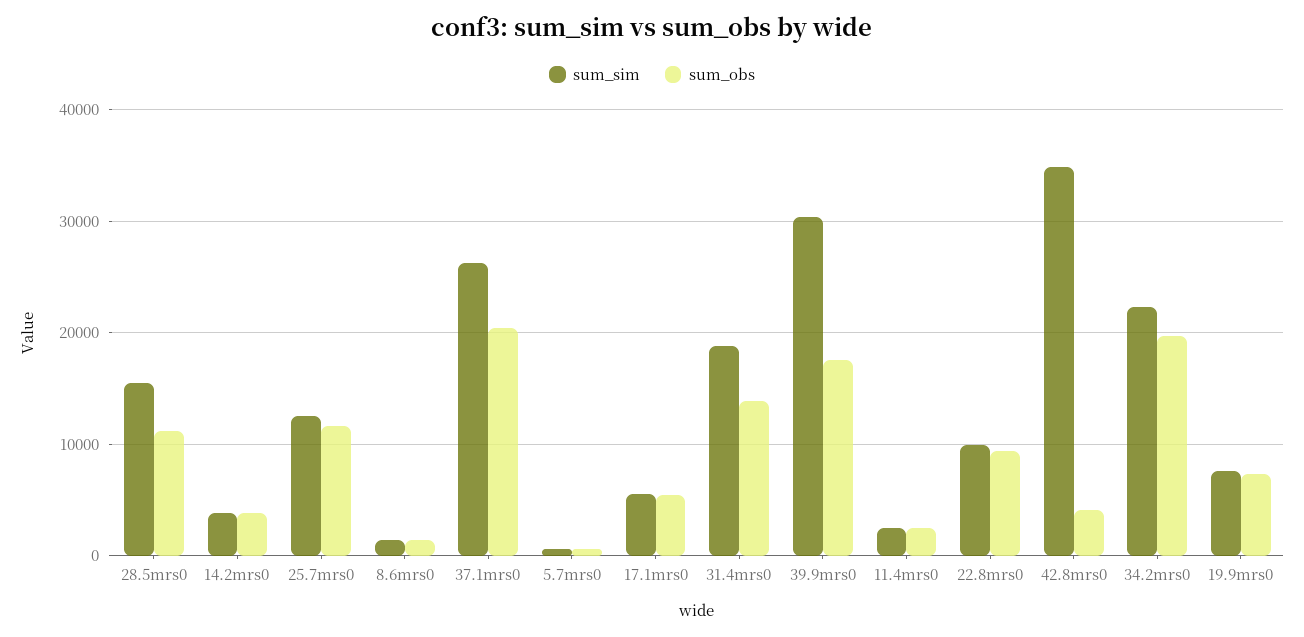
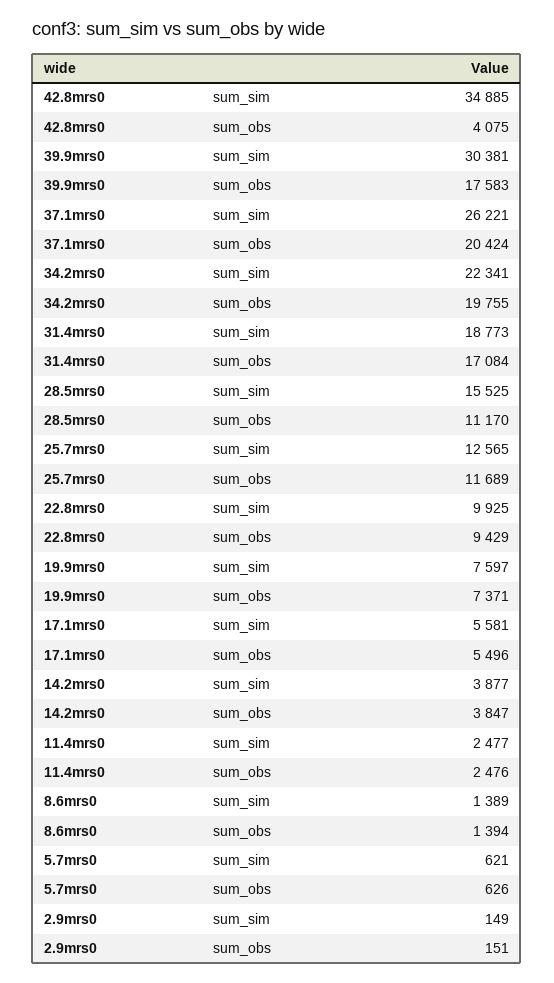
sum_obs, 31.4mrs0: 14000 -> 17084
sum_sim, 2.9mrs0: none -> 149
sum_obs, 2.9mrs0: none -> 151

